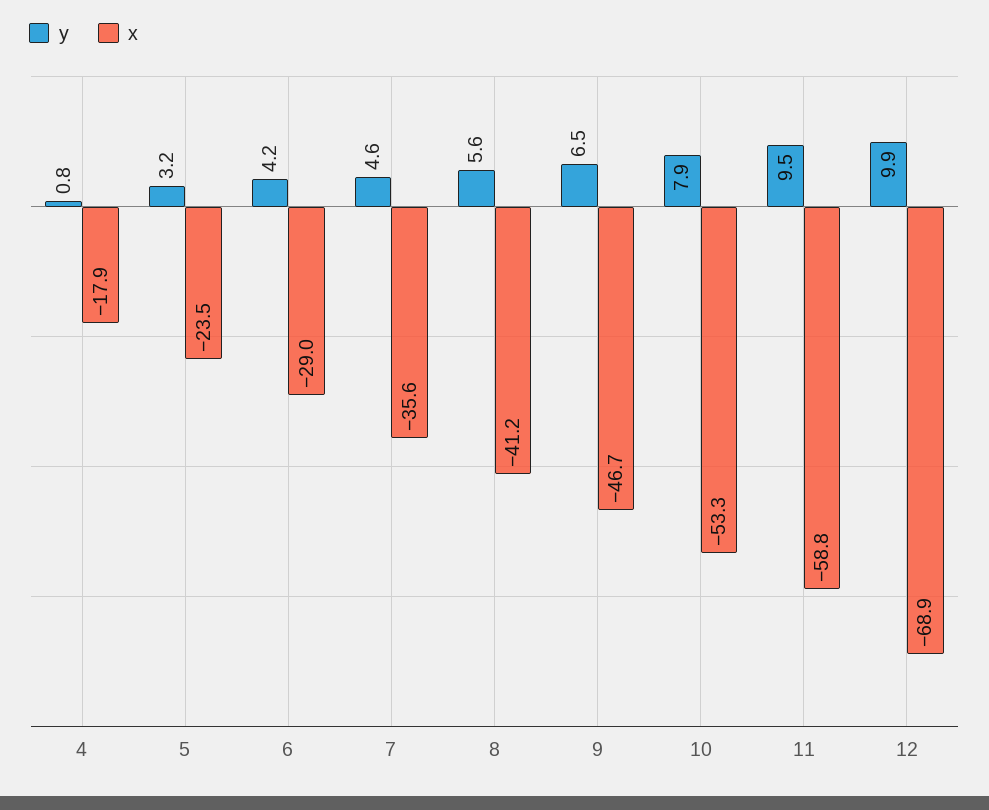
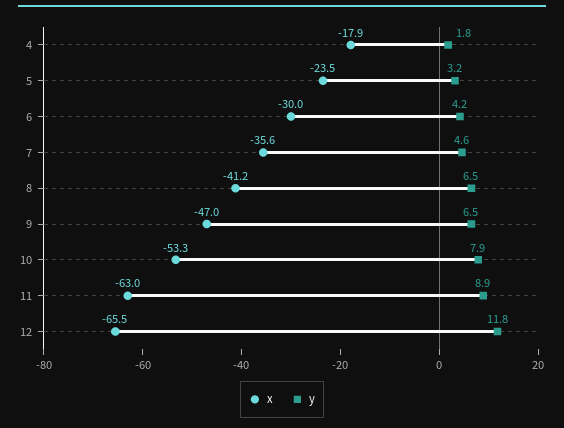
y, 4: 0.8 -> 1.8
x, 6: -29 -> -30
y, 8: 5.6 -> 6.5
x, 9: -46.7 -> -47
y, 11: 9.5 -> 8.9
x, 11: -58.8 -> -63
y, 12: 9.9 -> 11.8
x, 12: -68.9 -> -65.5

